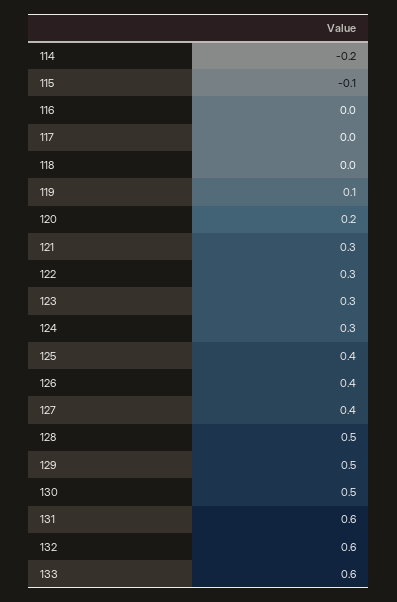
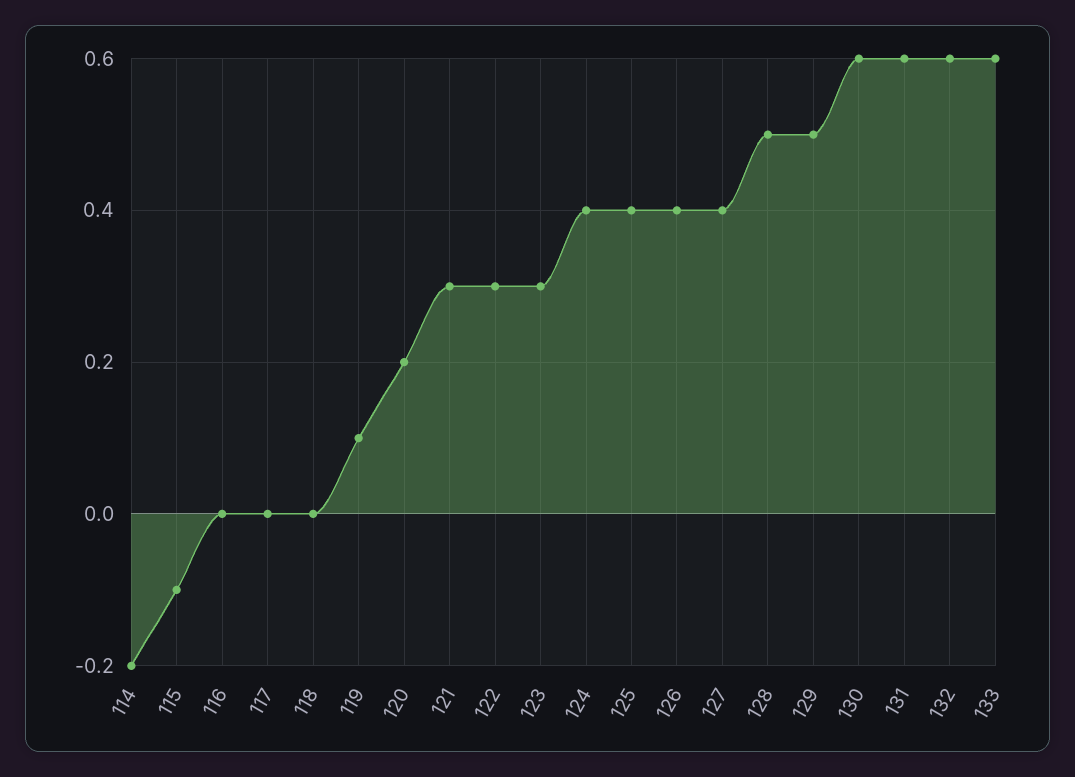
124: 0.3 -> 0.4
130: 0.5 -> 0.6

